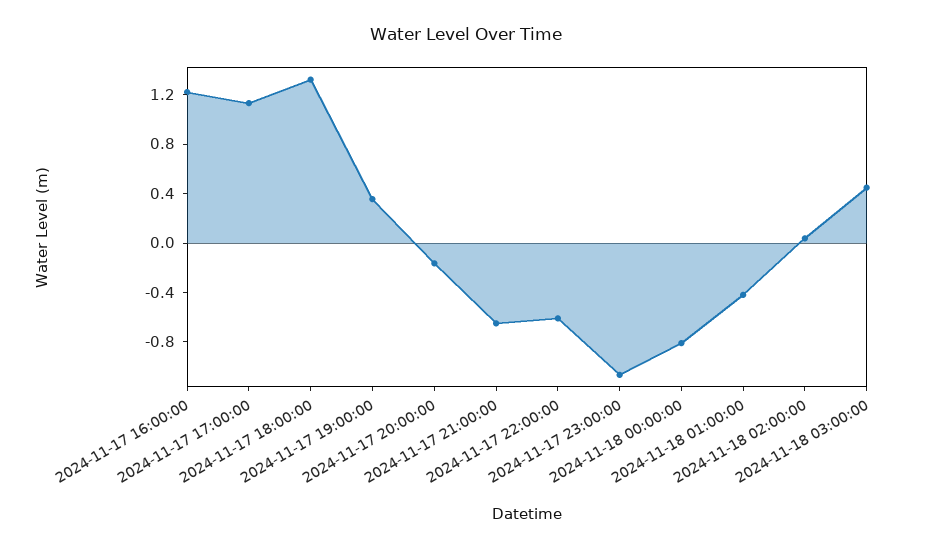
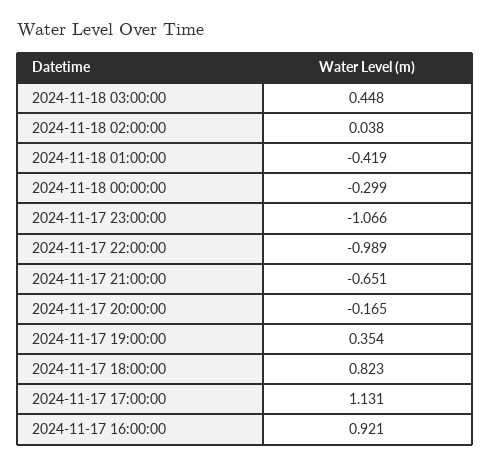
2024-11-17 16:00:00: 1.2 -> 0.921
2024-11-17 18:00:00: 1.3 -> 0.823
2024-11-17 22:00:00: -0.6 -> -0.989
2024-11-18 00:00:00: -0.8 -> -0.299

